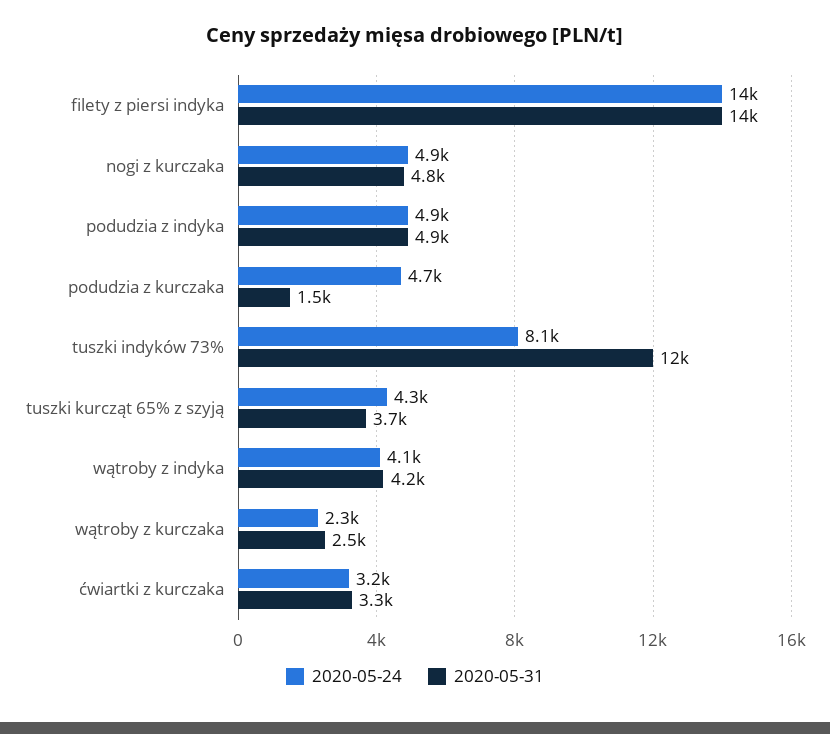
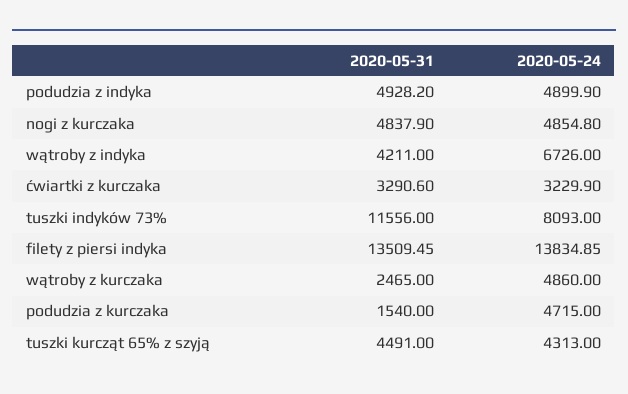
2020-05-31, tuszki kurcząt 65% z szyją: 3700 -> 4491
2020-05-24, wątroby z indyka: 4100 -> 6726
2020-05-24, wątroby z kurczaka: 2300 -> 4860

